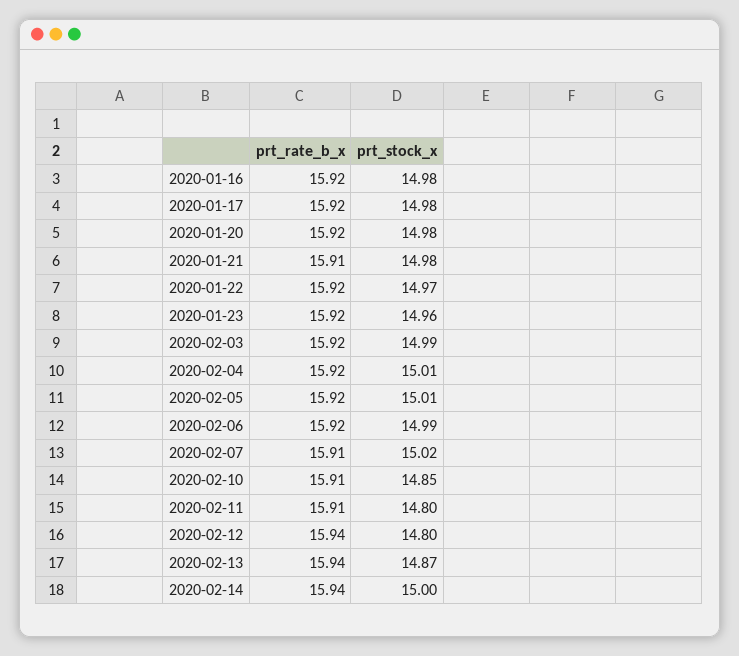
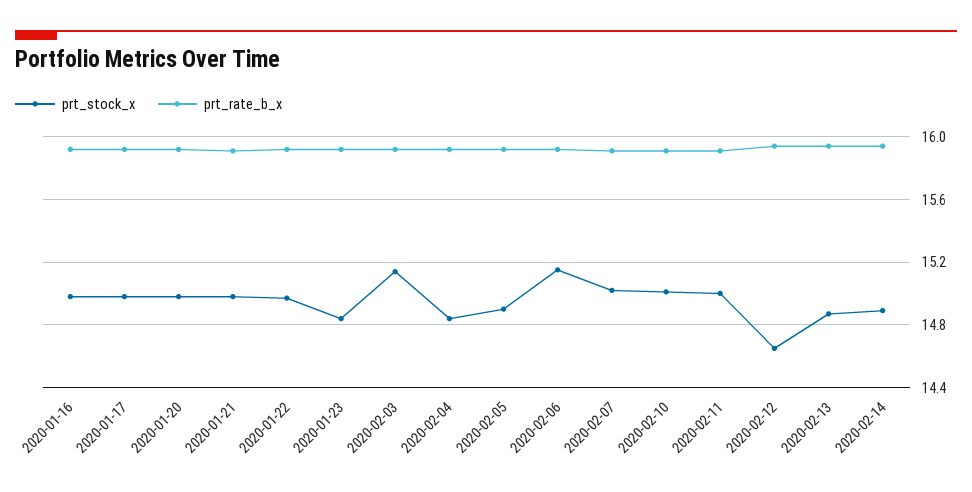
prt_stock_x, 2020-01-23: 14.96 -> 14.85
prt_stock_x, 2020-02-03: 14.99 -> 15.15
prt_stock_x, 2020-02-04: 15.01 -> 14.85
prt_stock_x, 2020-02-05: 15.01 -> 14.9
prt_stock_x, 2020-02-06: 14.99 -> 15.15
prt_stock_x, 2020-02-10: 14.85 -> 15
prt_stock_x, 2020-02-11: 14.8 -> 15
prt_stock_x, 2020-02-12: 14.8 -> 14.65
prt_stock_x, 2020-02-14: 15 -> 14.9

